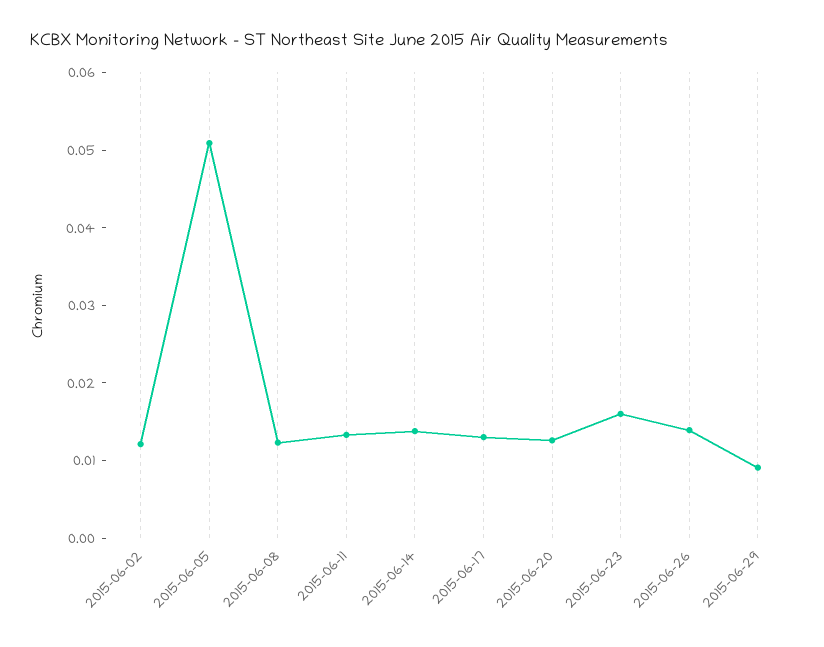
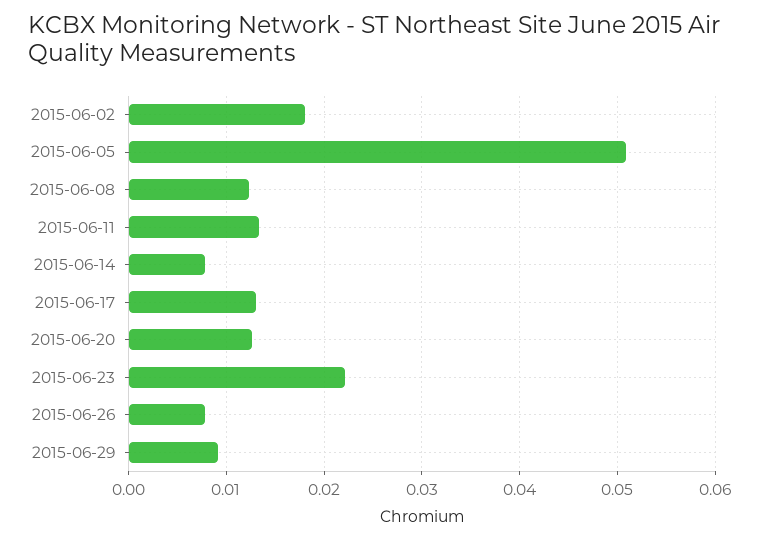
2015-06-02: 0.012 -> 0.018
2015-06-14: 0.014 -> 0.008
2015-06-23: 0.016 -> 0.022
2015-06-26: 0.014 -> 0.008

